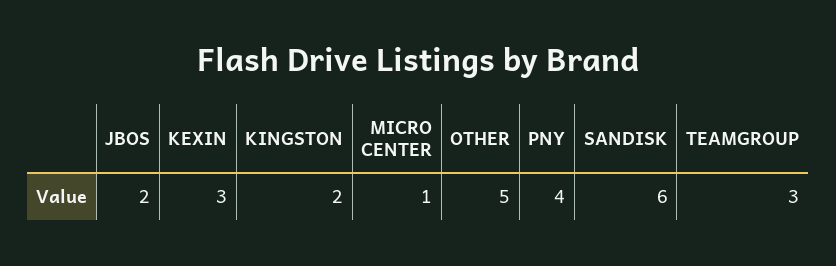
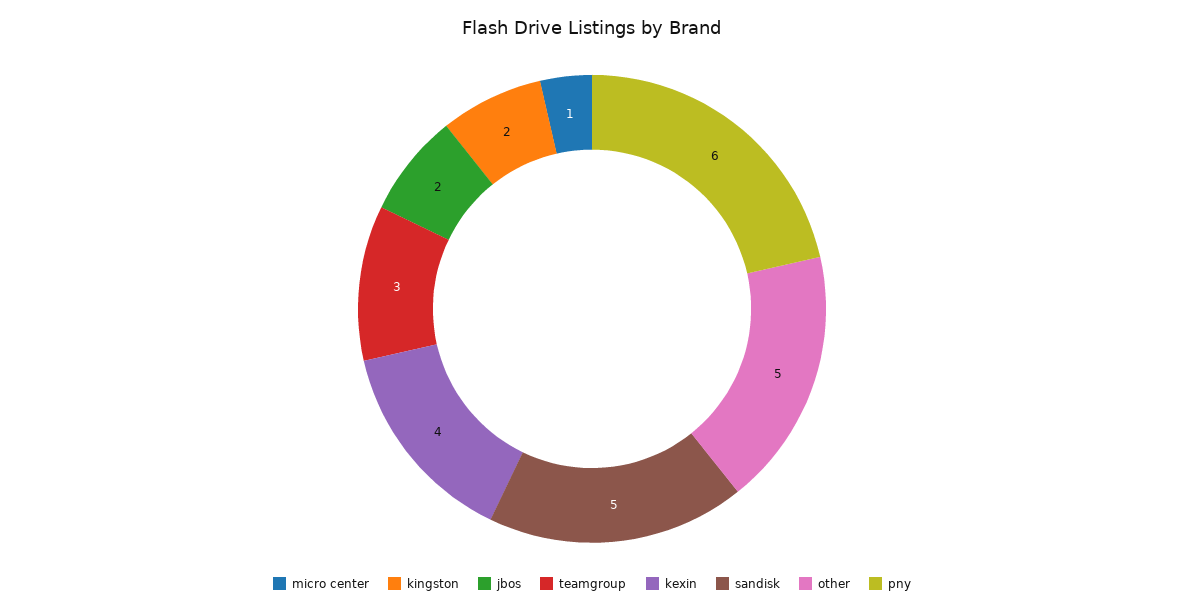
KEXIN: 3 -> 4
PNY: 4 -> 6
SANDISK: 6 -> 5

